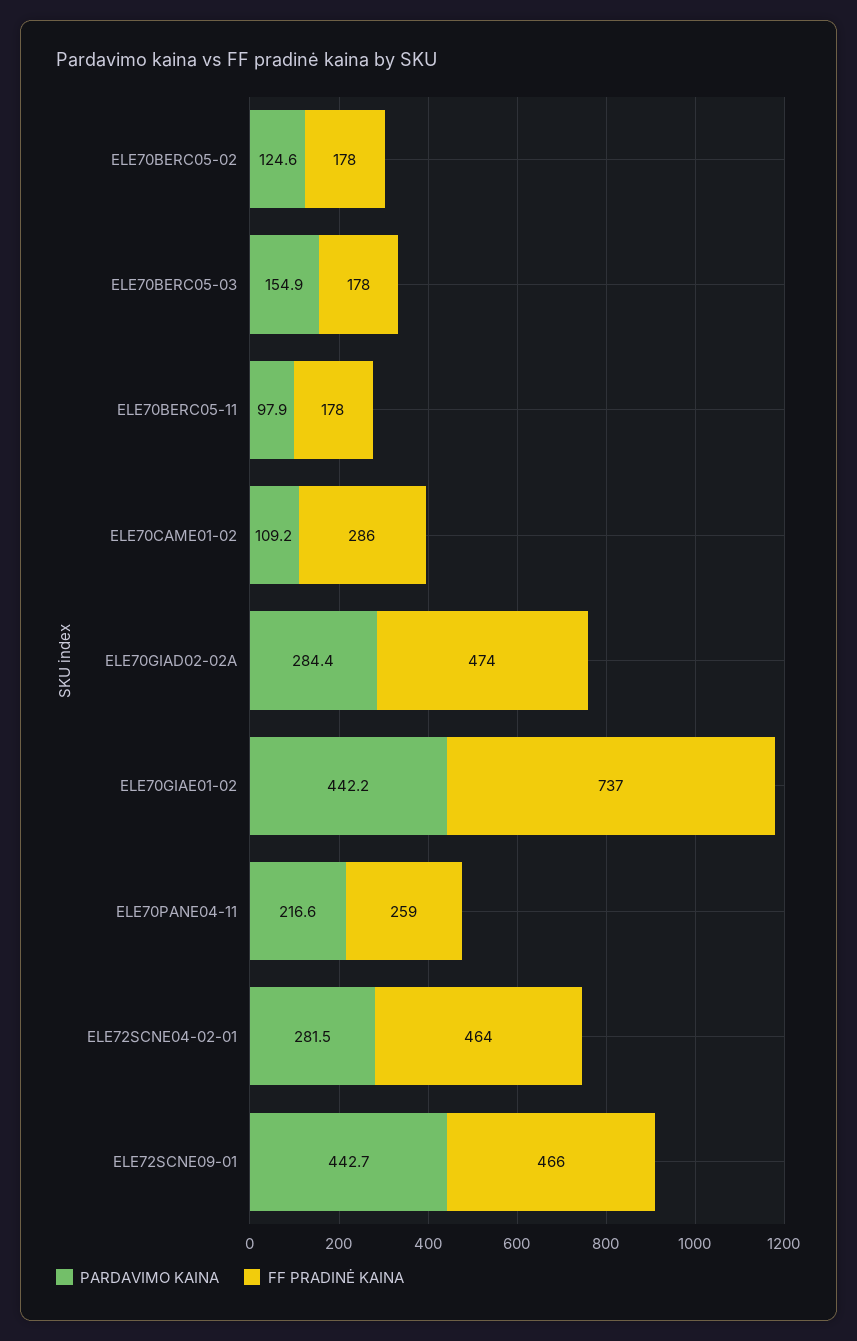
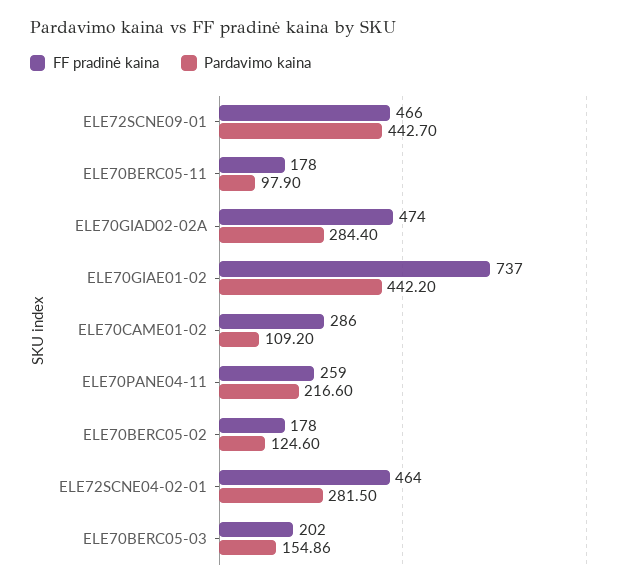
FF PRADINĖ KAINA, ELE70BERC05-03: 178 -> 202

